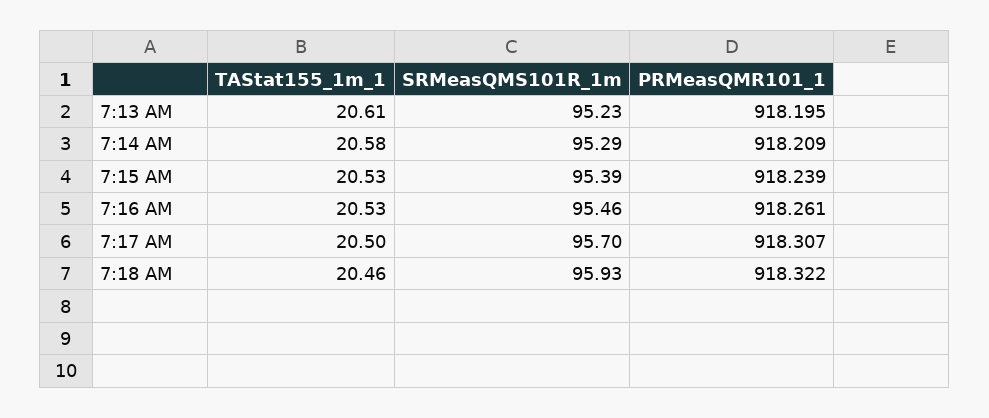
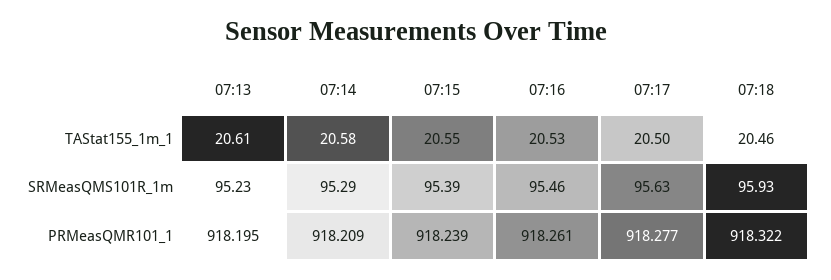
TAStat155_1m_1, 7:15 AM: 20.53 -> 20.55
SRMeasQMS101R_1m, 7:17 AM: 95.7 -> 95.63
PRMeasQMR101_1, 7:17 AM: 918.307 -> 918.277

